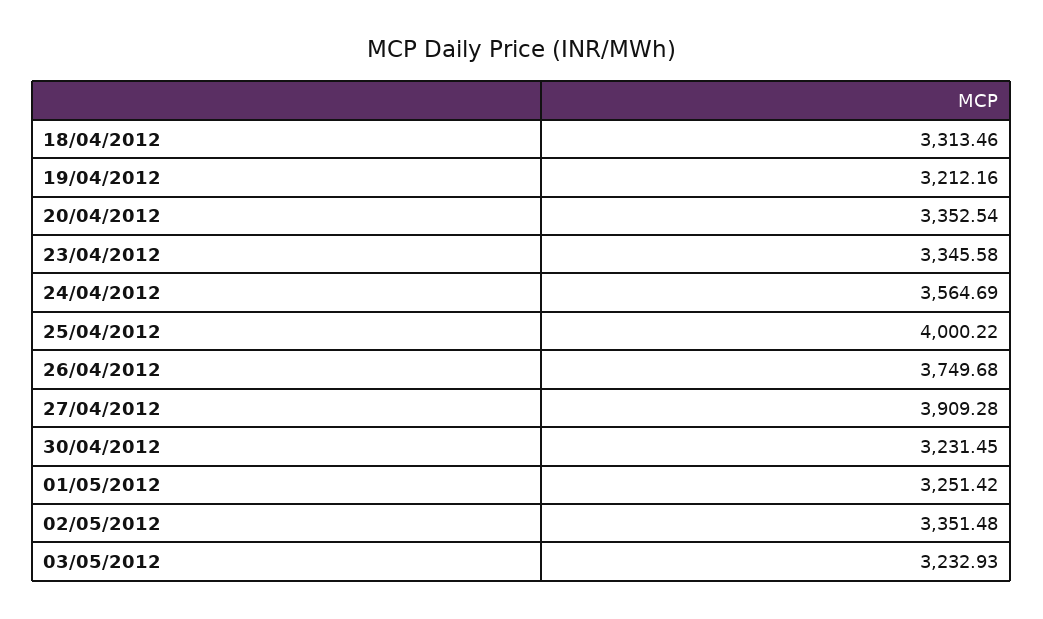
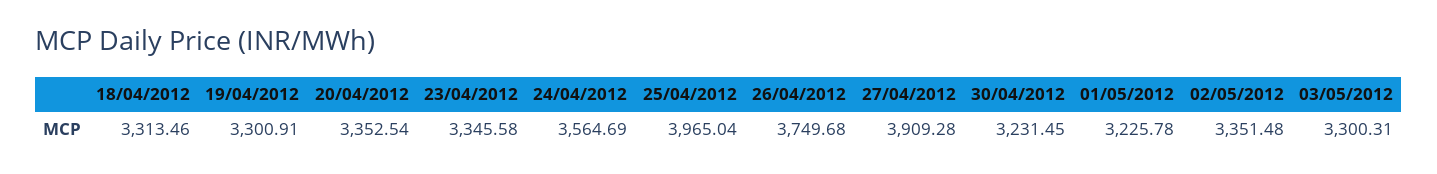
19/04/2012: 3212.16 -> 3300.91
25/04/2012: 4000.22 -> 3965.04
01/05/2012: 3251.42 -> 3225.78
03/05/2012: 3232.93 -> 3300.31

